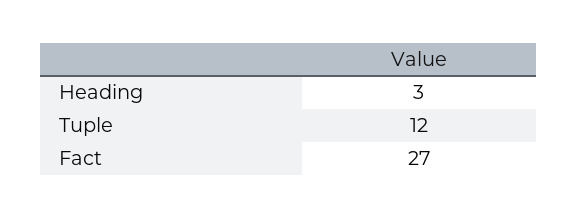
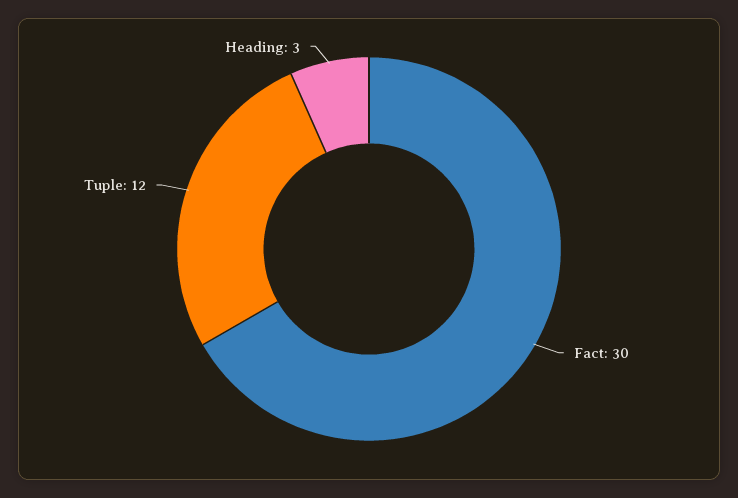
Fact: 27 -> 30

